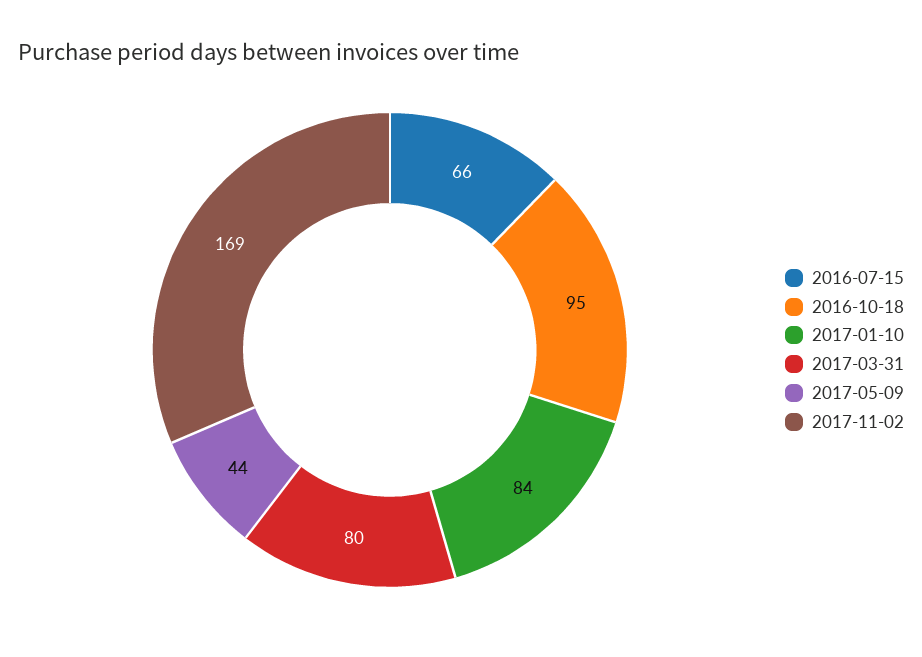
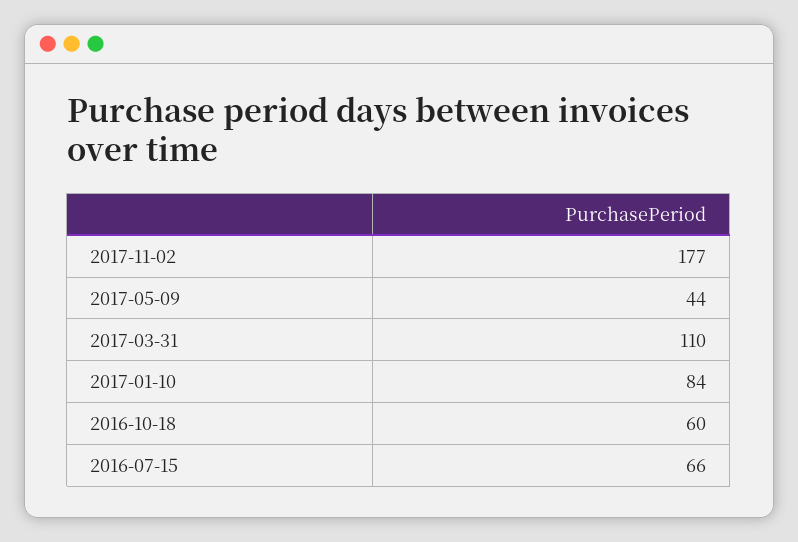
2016-10-18: 95 -> 60
2017-03-31: 80 -> 110
2017-11-02: 169 -> 177

